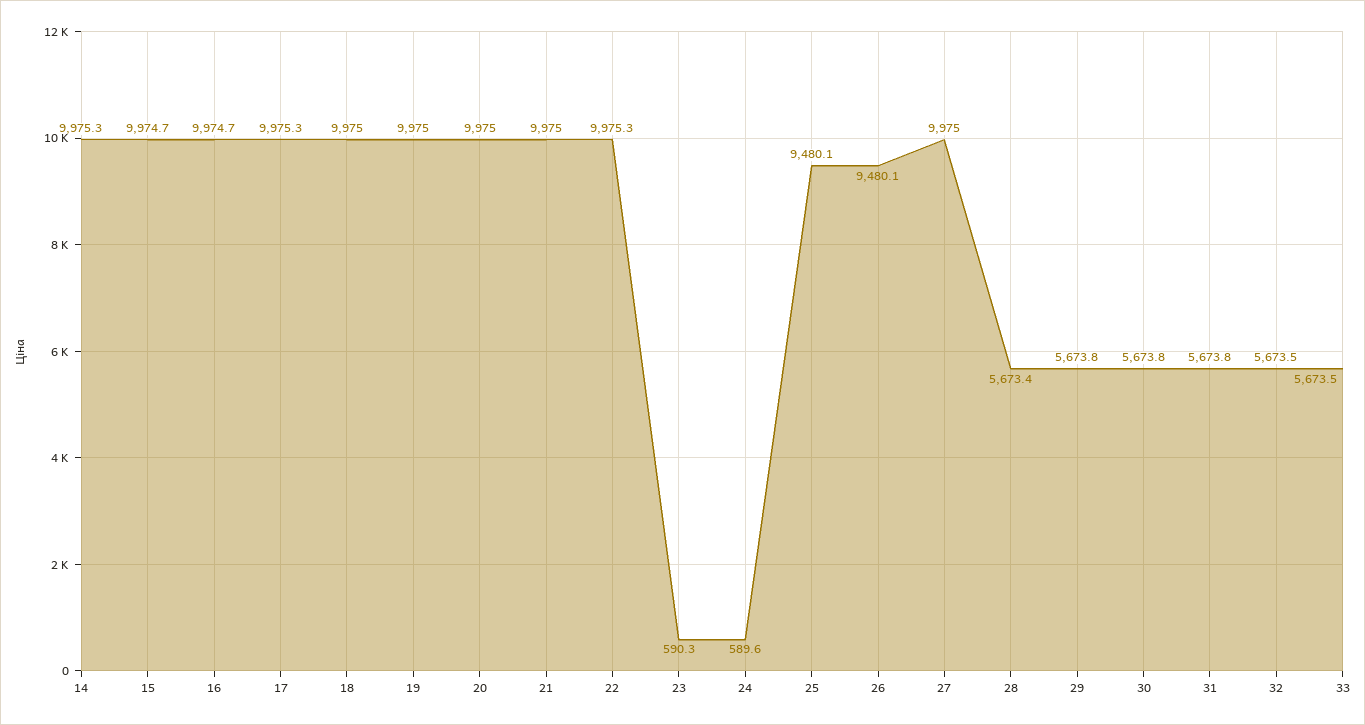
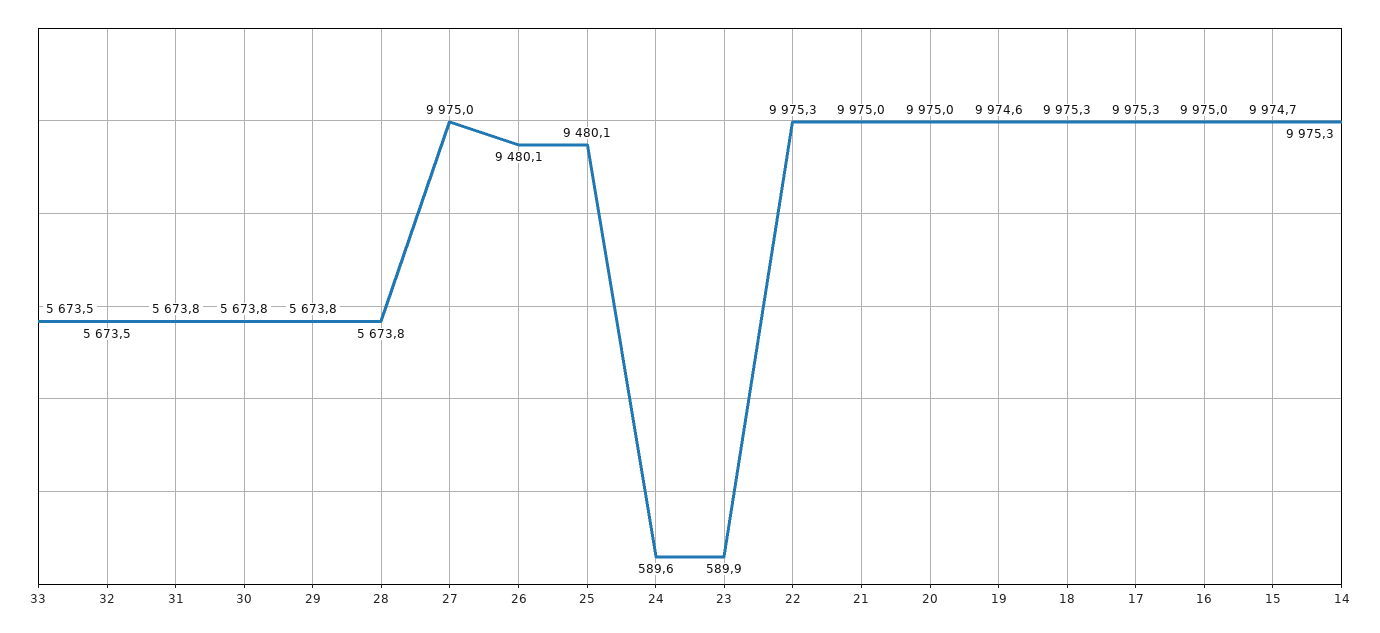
16: 9974.7 -> 9975
18: 9975 -> 9975.3
19: 9975 -> 9974.6
23: 590.3 -> 589.9
28: 5673.4 -> 5673.8

